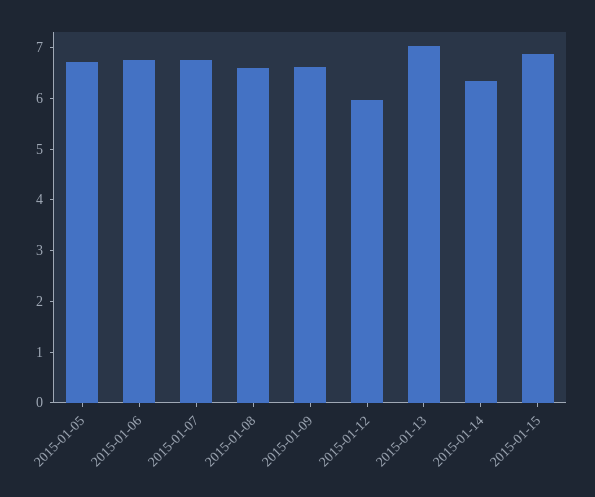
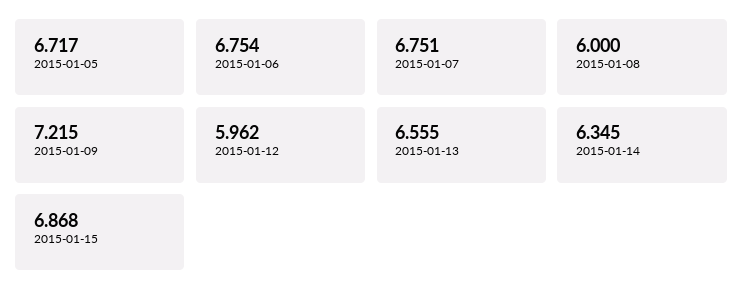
2015-01-08: 6.6 -> 6
2015-01-09: 6.6 -> 7.215
2015-01-13: 7 -> 6.555

